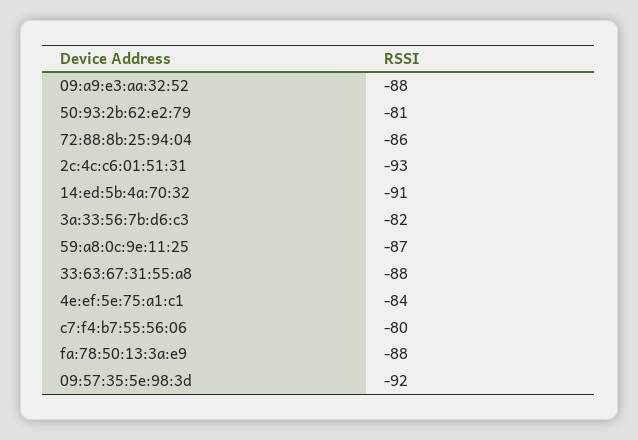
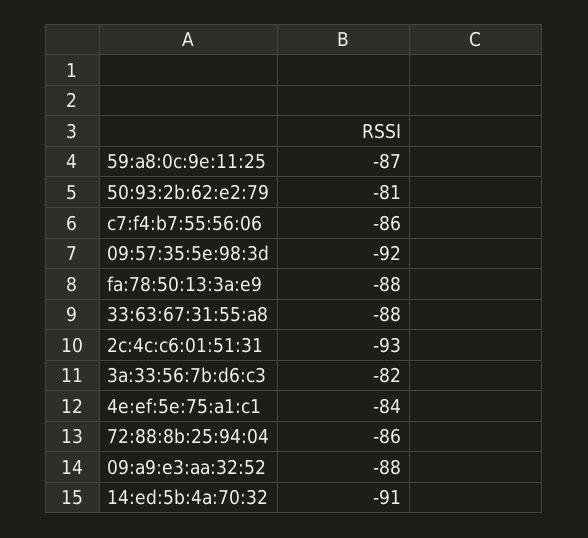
c7:f4:b7:55:56:06: -80 -> -86

